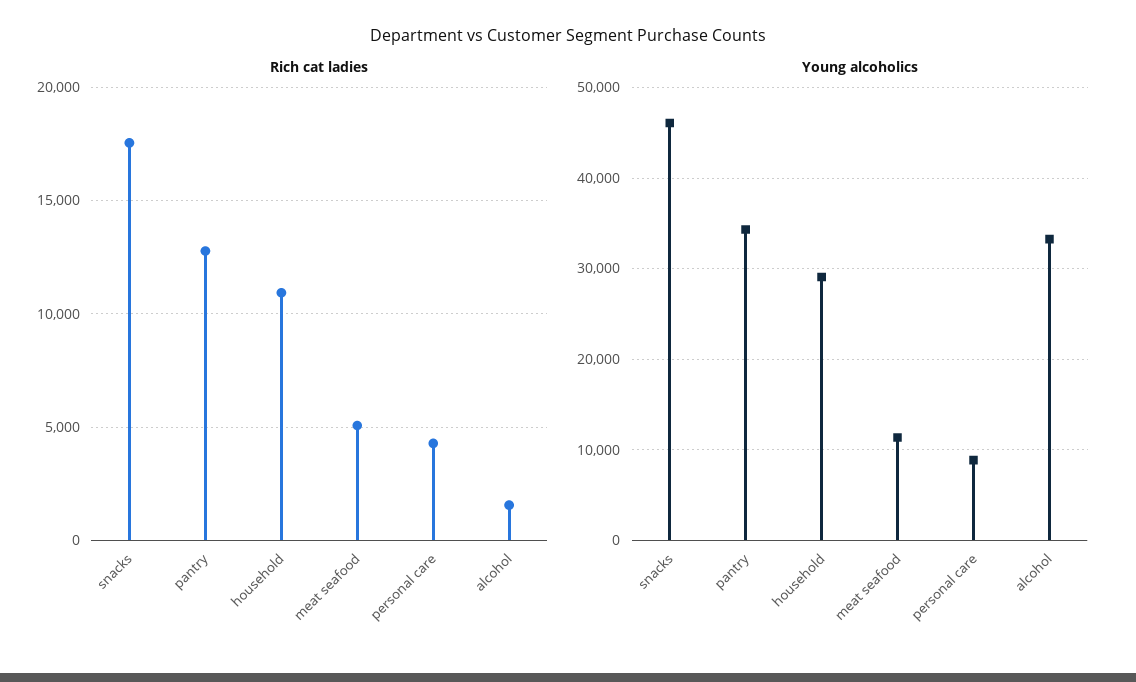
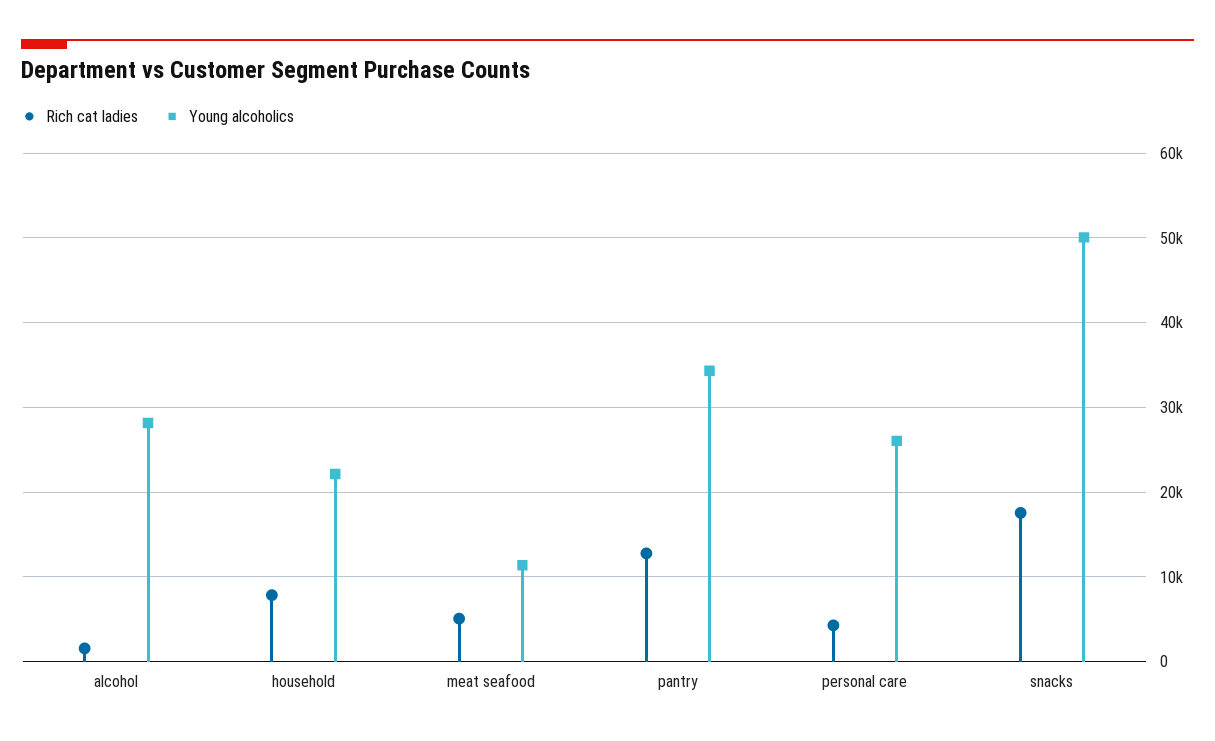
Rich cat ladies, household: 11000 -> 8000
Young alcoholics, snacks: 46000 -> 50000
Young alcoholics, household: 29000 -> 22000
Young alcoholics, personal care: 9000 -> 26000
Young alcoholics, alcohol: 33000 -> 28000

